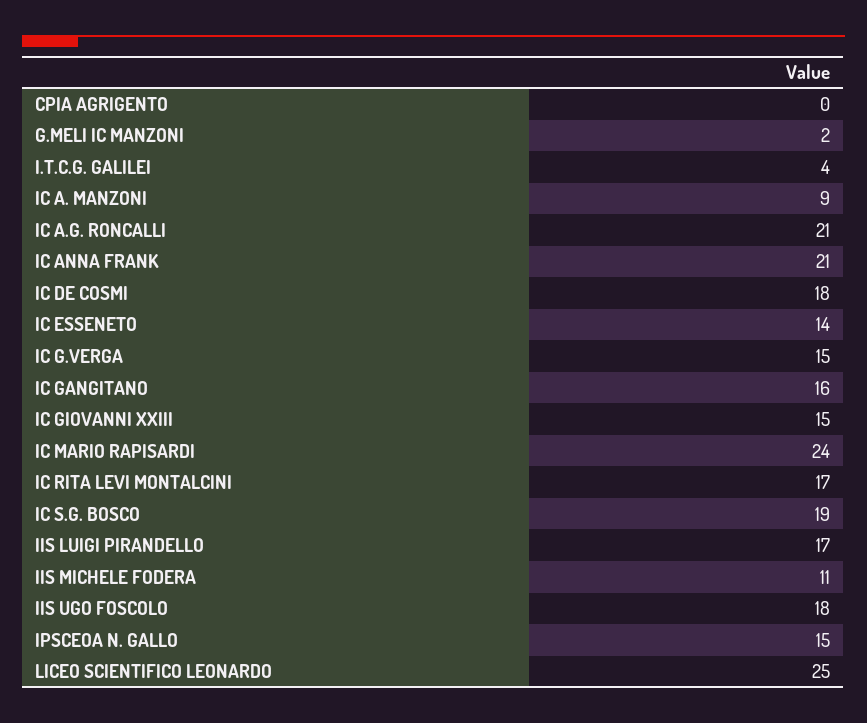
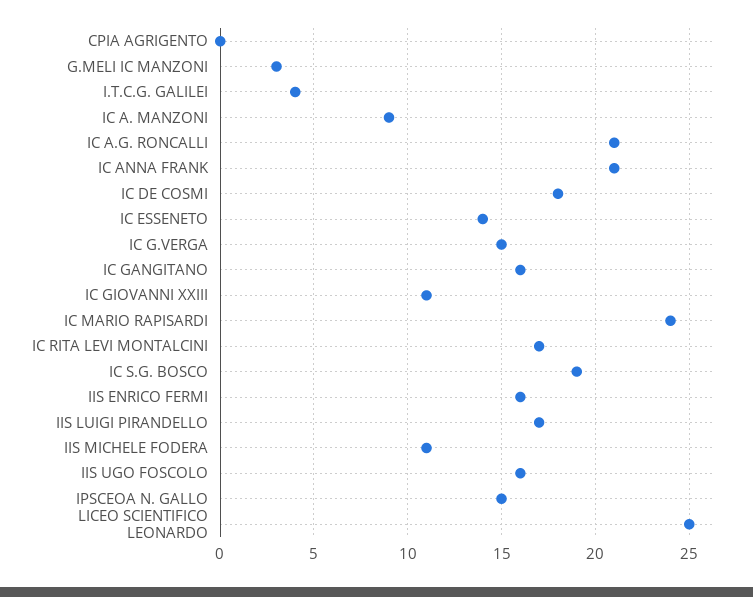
G.MELI IC MANZONI: 2 -> 3
IC GIOVANNI XXIII: 15 -> 11
IIS UGO FOSCOLO: 18 -> 16
IIS ENRICO FERMI: none -> 16

